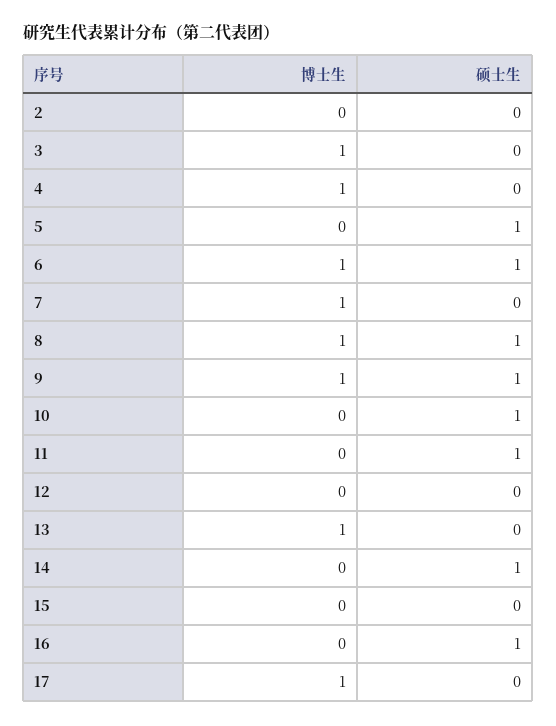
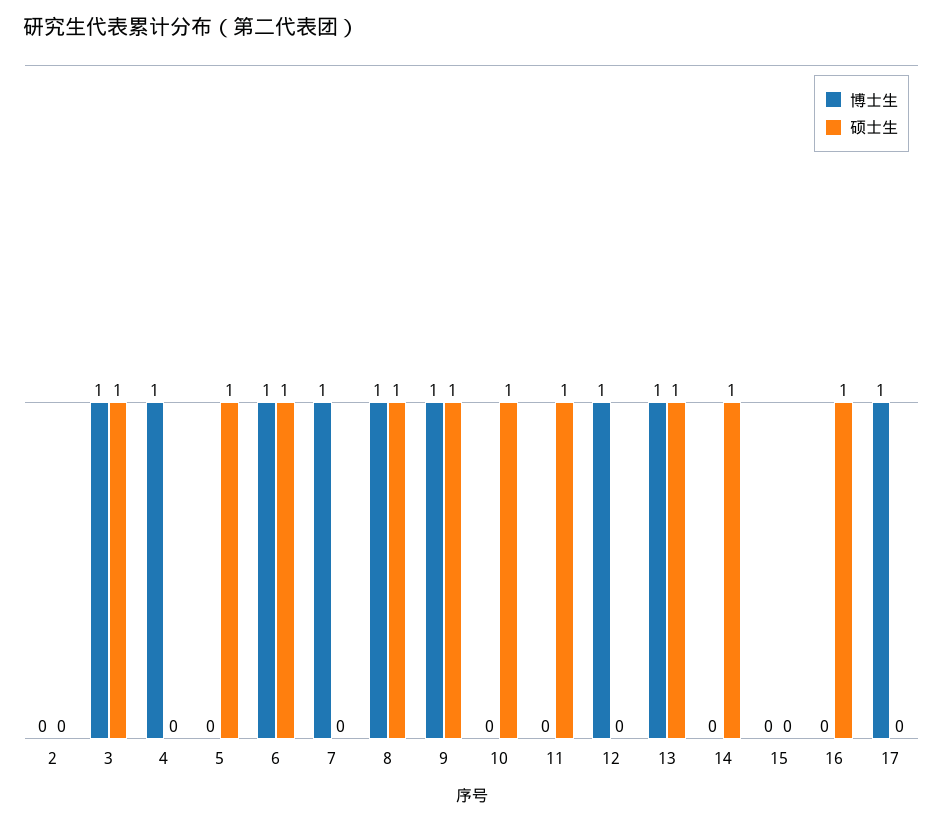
硕士生, 3: 0 -> 1
博士生, 12: 0 -> 1
硕士生, 13: 0 -> 1

